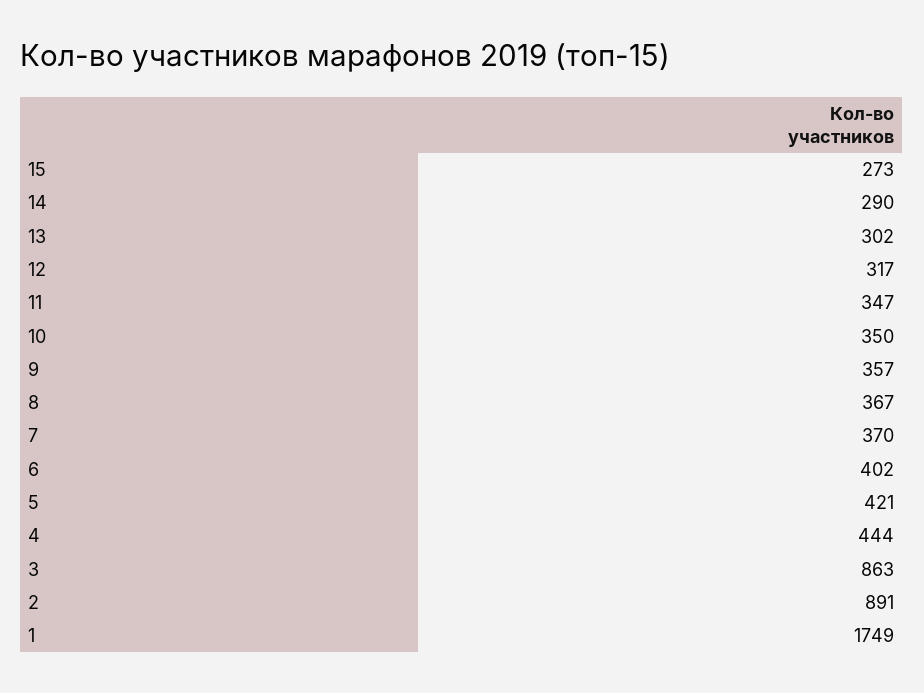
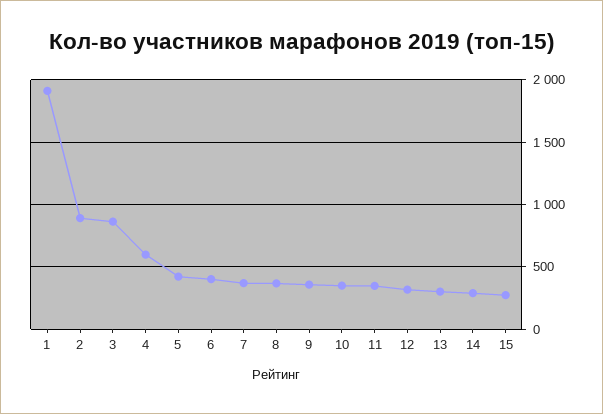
4: 444 -> 600
1: 1749 -> 1900

